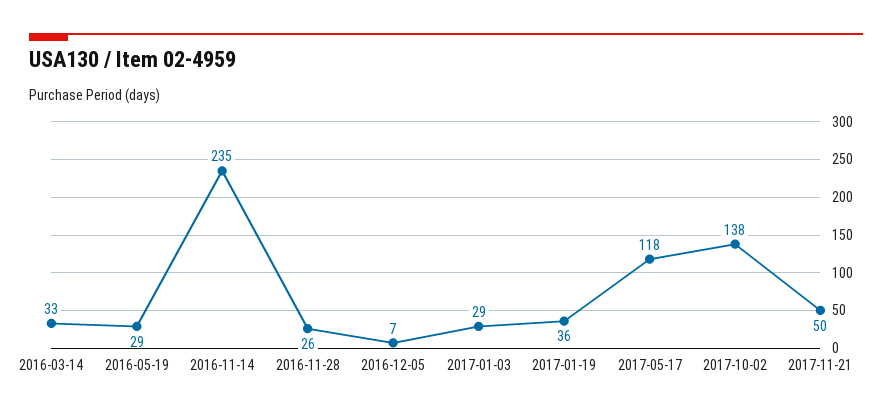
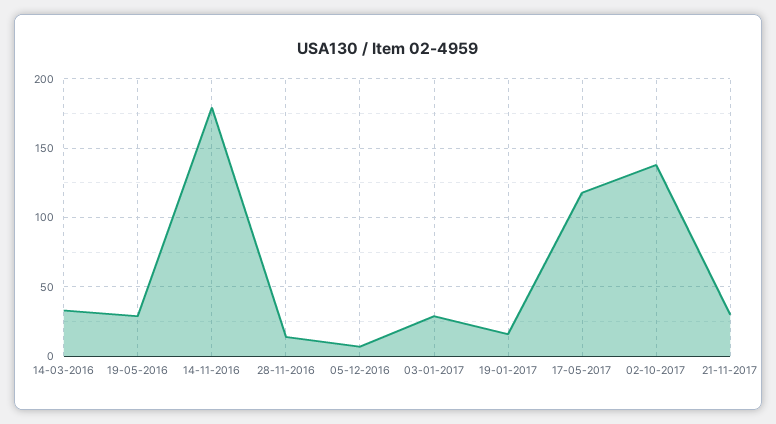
2016-11-14: 235 -> 180
2016-11-28: 26 -> 15
2017-01-19: 36 -> 15
2017-11-21: 50 -> 30

